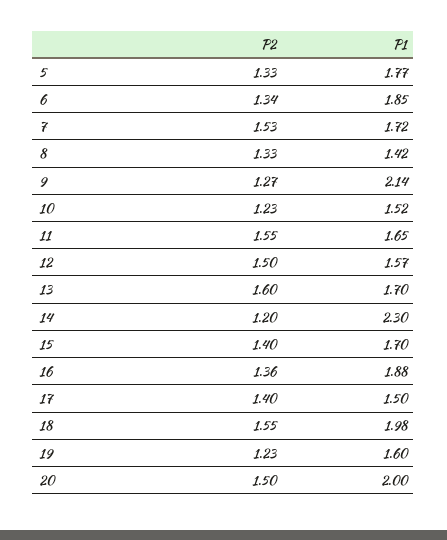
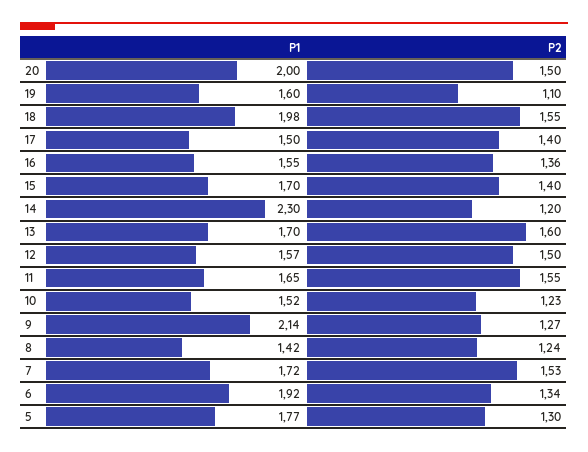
P2, 5: 1.33 -> 1.3
P1, 6: 1.85 -> 1.92
P2, 8: 1.33 -> 1.24
P1, 16: 1.88 -> 1.55
P2, 19: 1.23 -> 1.1

